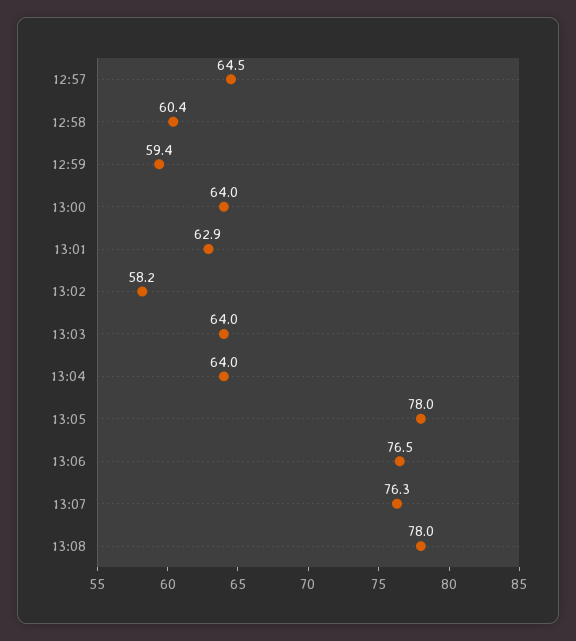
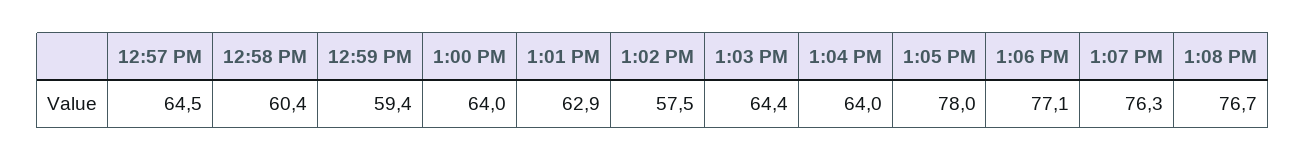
13:02: 58.2 -> 57.5
13:03: 64 -> 64.4
13:06: 76.5 -> 77.1
13:08: 78 -> 76.7

